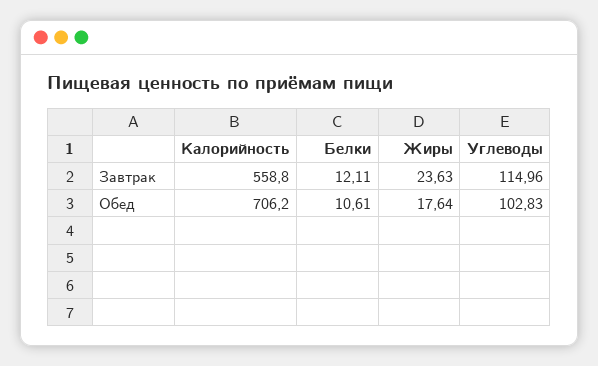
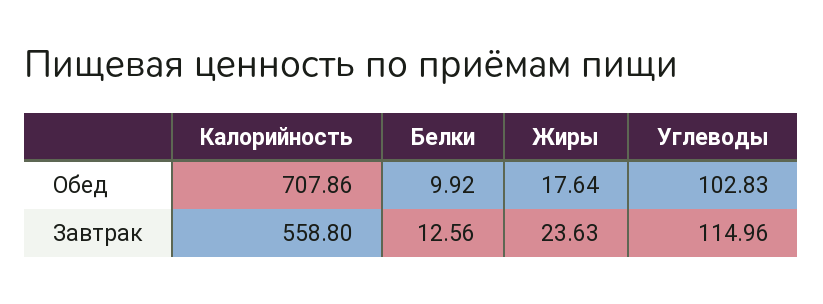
Белки, Завтрак: 12.11 -> 12.56
Калорийность, Обед: 706.2 -> 707.86
Белки, Обед: 10.61 -> 9.92

